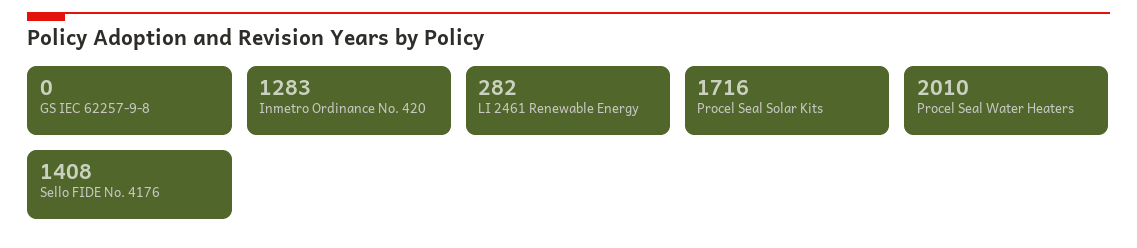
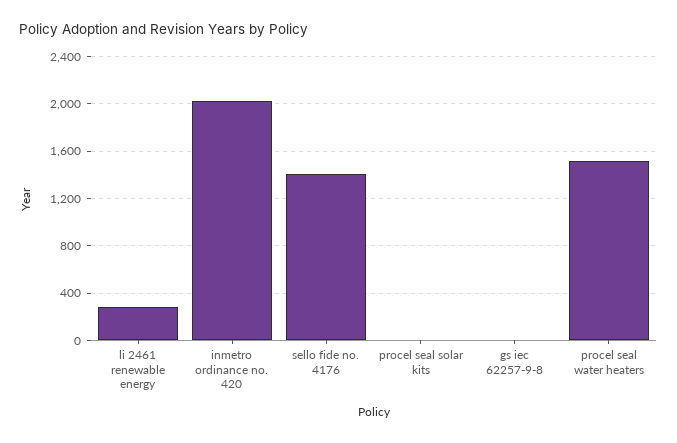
Inmetro Ordinance No. 420: 1283 -> 2000
Procel Seal Solar Kits: 1716 -> 0
Procel Seal Water Heaters: 2010 -> 1500

